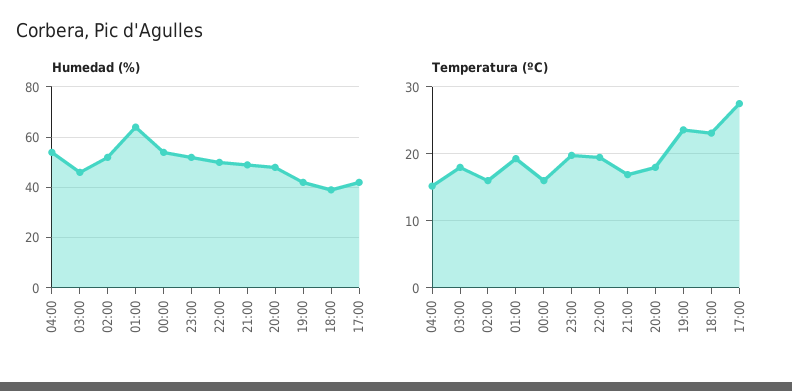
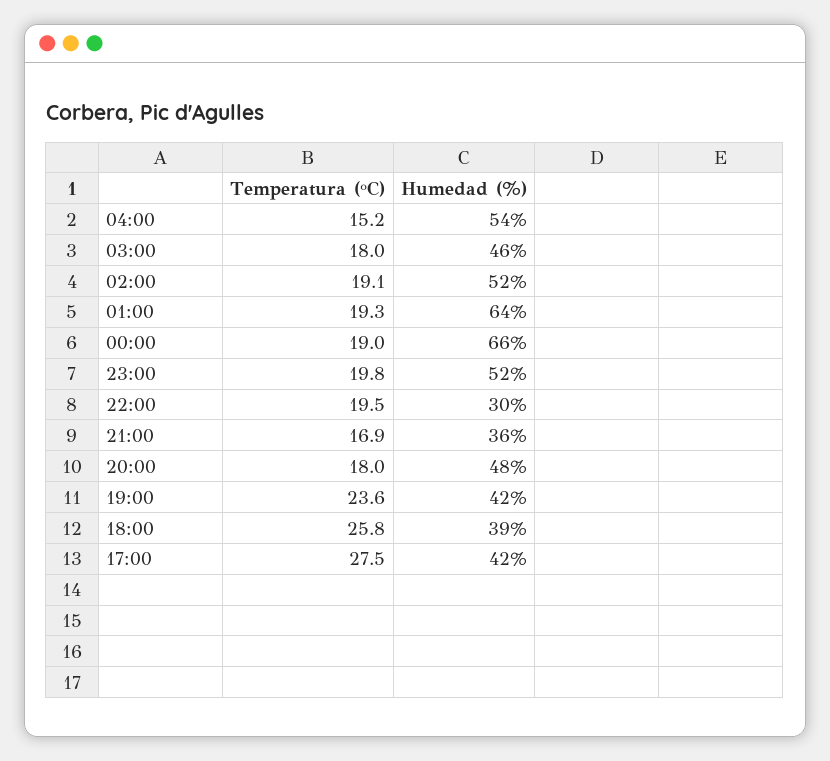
Humedad (%), 00:00: 55 -> 66
Humedad (%), 22:00: 50 -> 30
Humedad (%), 21:00: 50 -> 36
Temperatura (ºC), 02:00: 16 -> 19.1
Temperatura (ºC), 00:00: 16 -> 19
Temperatura (ºC), 18:00: 23 -> 25.8

